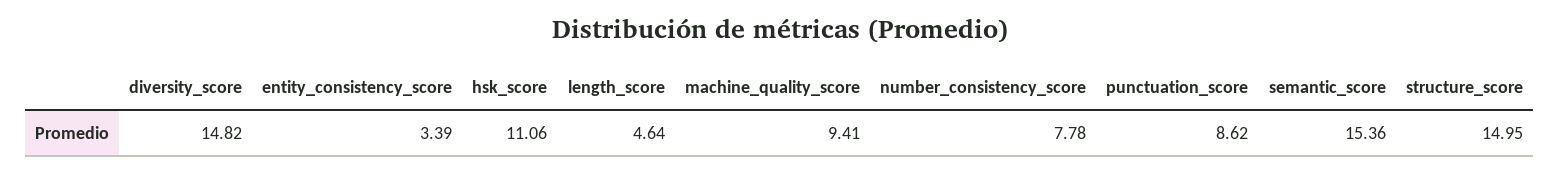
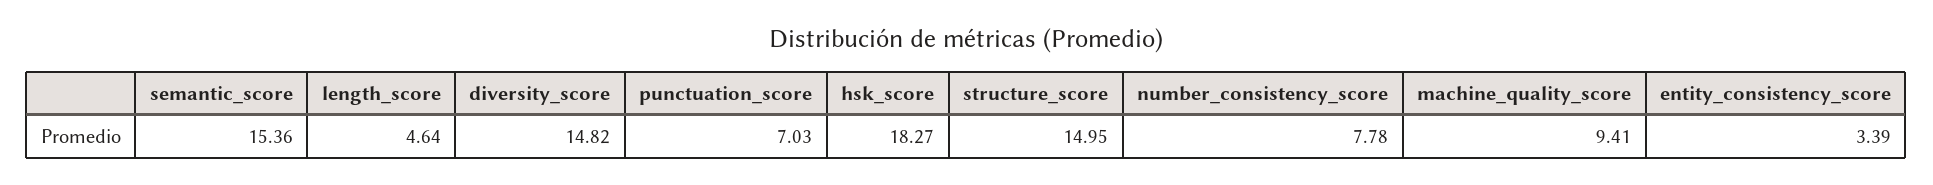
hsk_score: 11.06 -> 18.27
punctuation_score: 8.62 -> 7.03

